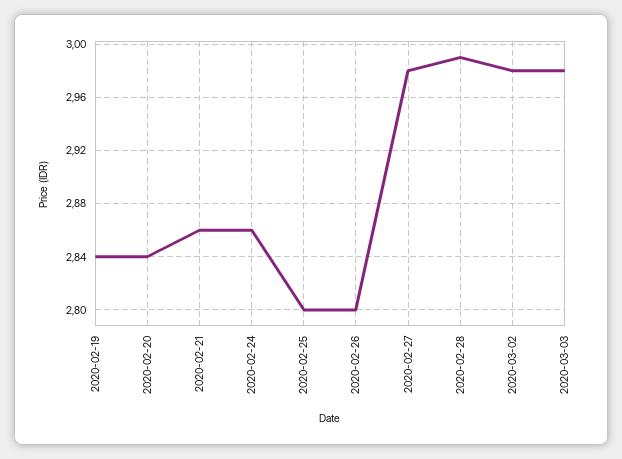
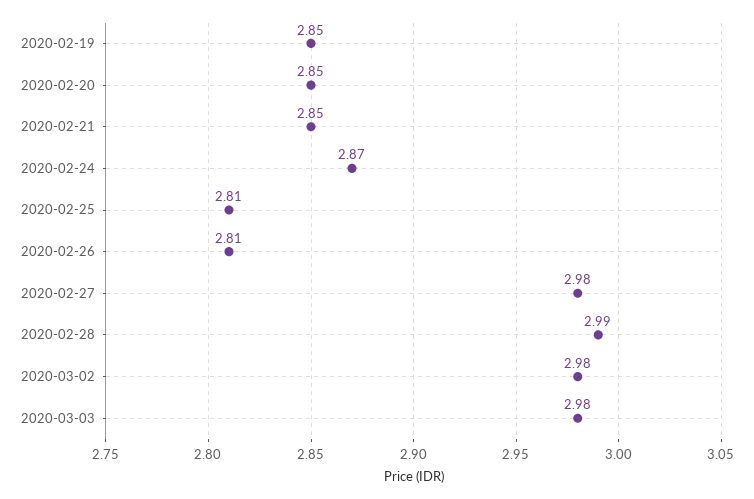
2020-02-19: 2.84 -> 2.85
2020-02-20: 2.84 -> 2.85
2020-02-21: 2.86 -> 2.85
2020-02-24: 2.86 -> 2.87
2020-02-25: 2.8 -> 2.81
2020-02-26: 2.8 -> 2.81

